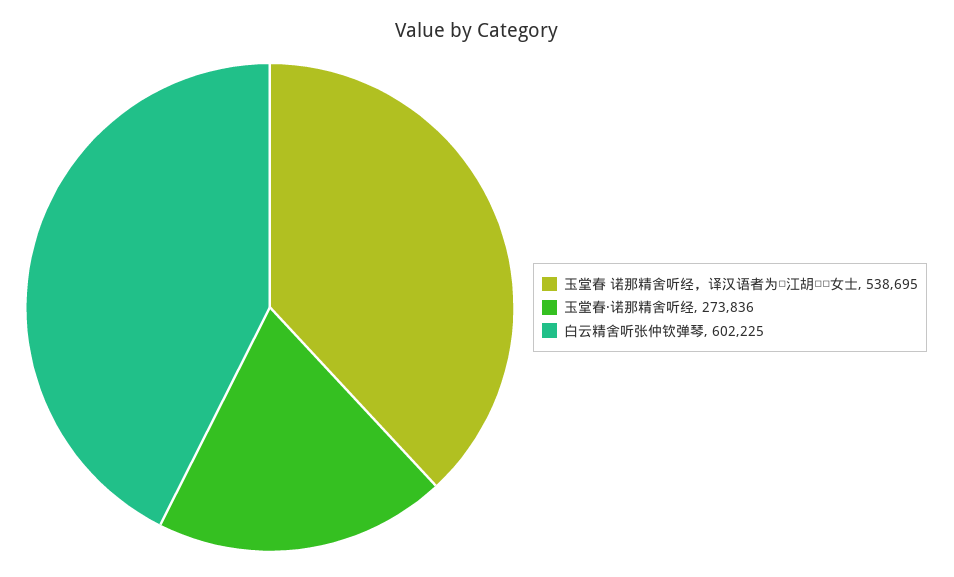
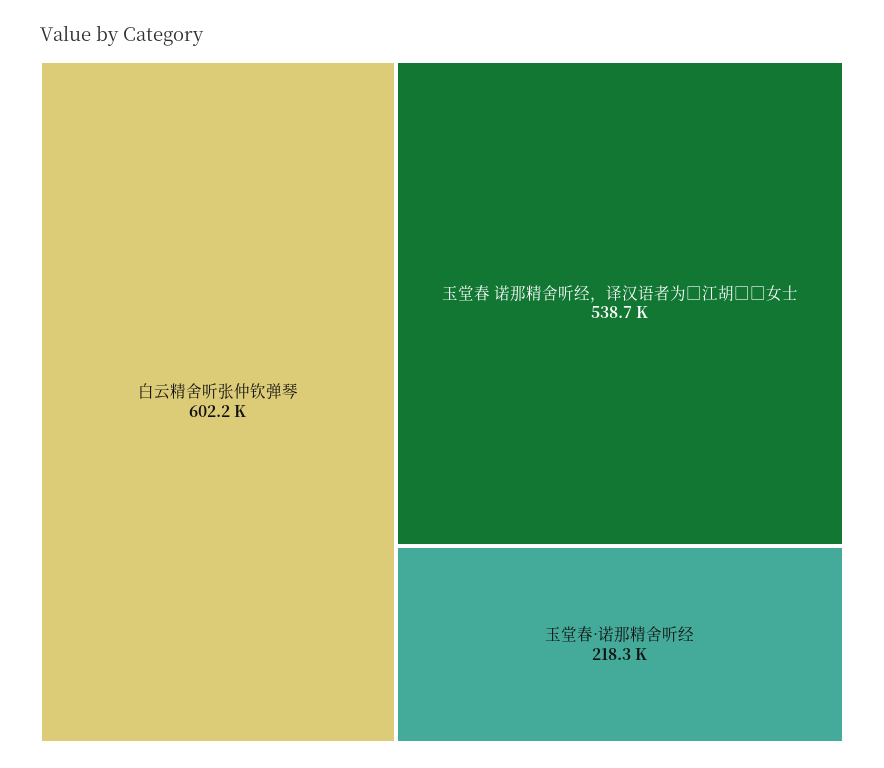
玉堂春·诺那精舍听经: 273836 -> 218300

